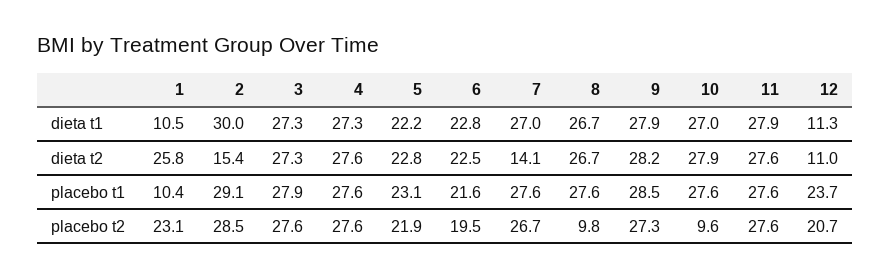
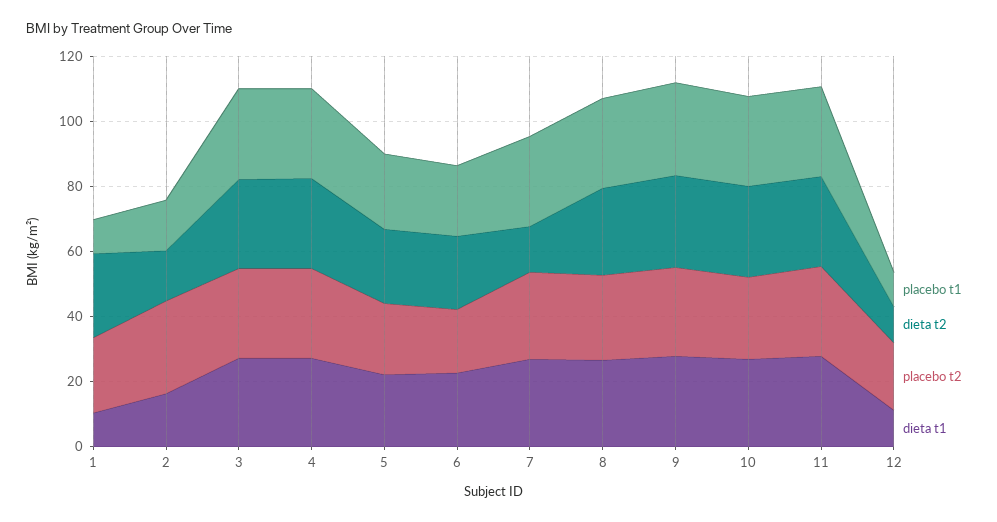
dieta t1, 2: 30 -> 15
placebo t1, 2: 29.1 -> 15
placebo t1, 12: 23.7 -> 10
placebo t2, 8: 9.8 -> 25
placebo t2, 10: 9.6 -> 25

